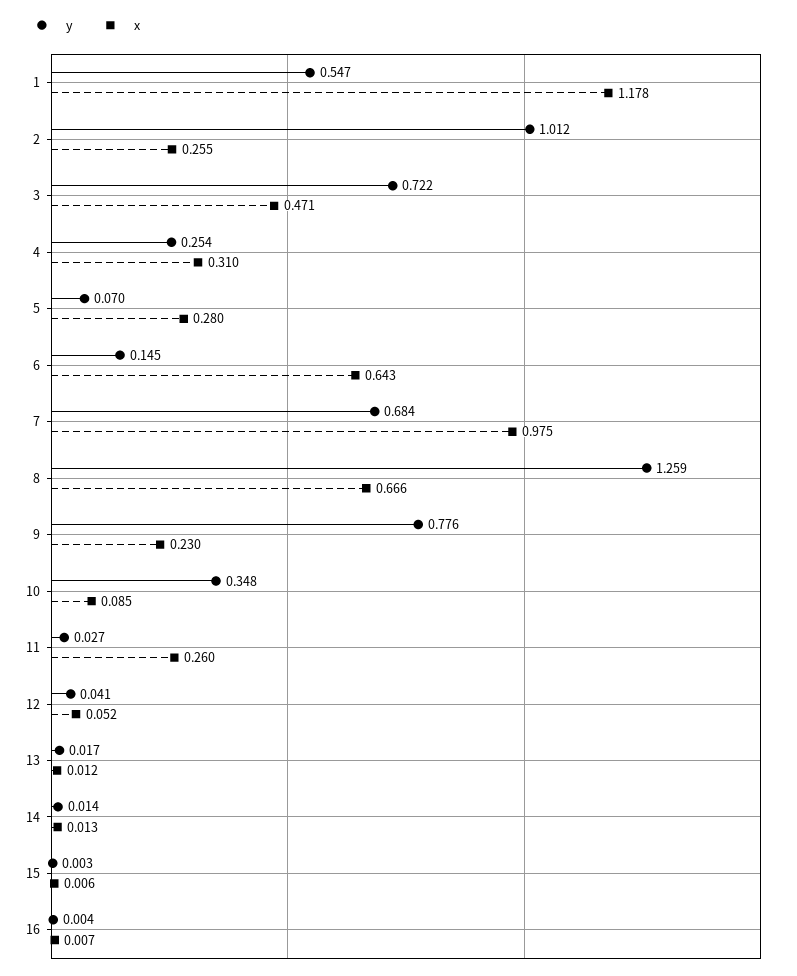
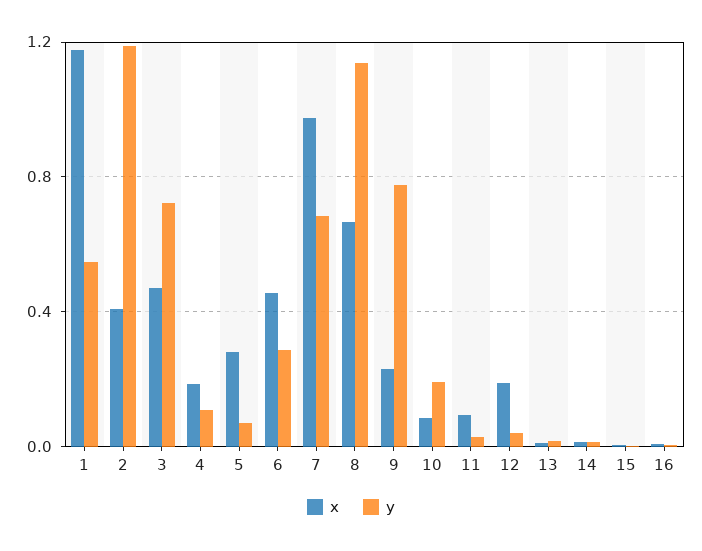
y, 2: 1.012 -> 1.2
x, 2: 0.255 -> 0.4
y, 4: 0.254 -> 0.1
x, 4: 0.31 -> 0.2
y, 6: 0.145 -> 0.3
x, 6: 0.643 -> 0.45
y, 8: 1.259 -> 1.15
y, 10: 0.348 -> 0.2
x, 11: 0.26 -> 0.1
x, 12: 0.052 -> 0.2

